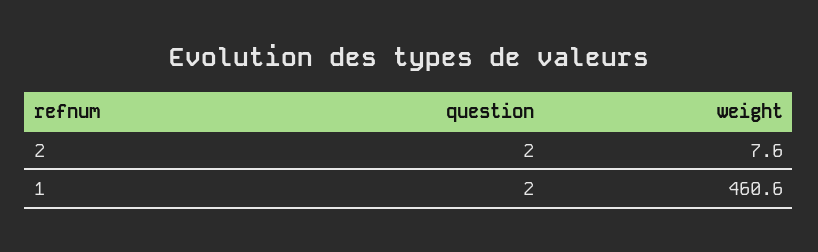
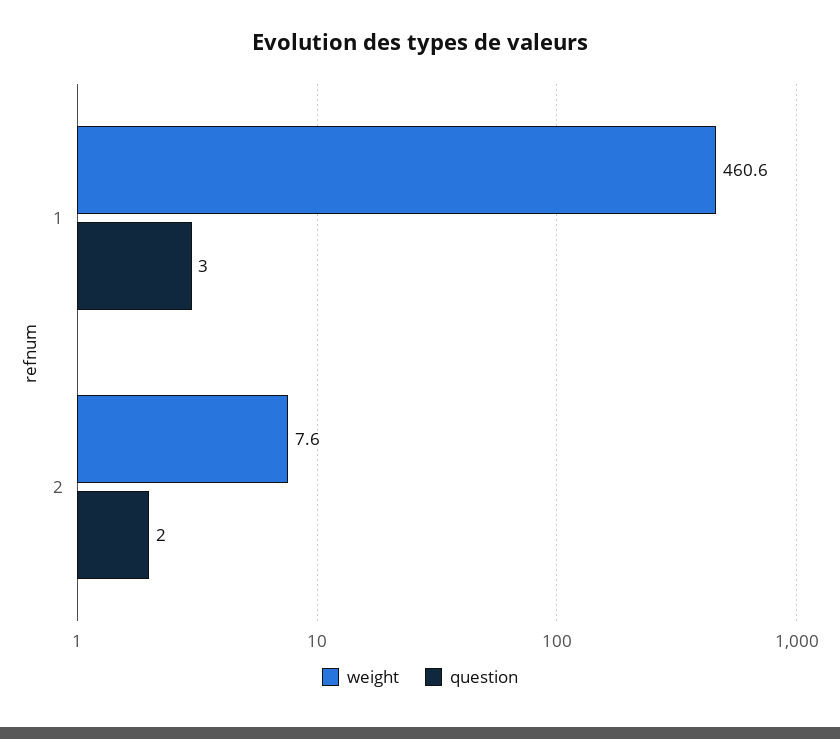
question, 1: 2 -> 3

